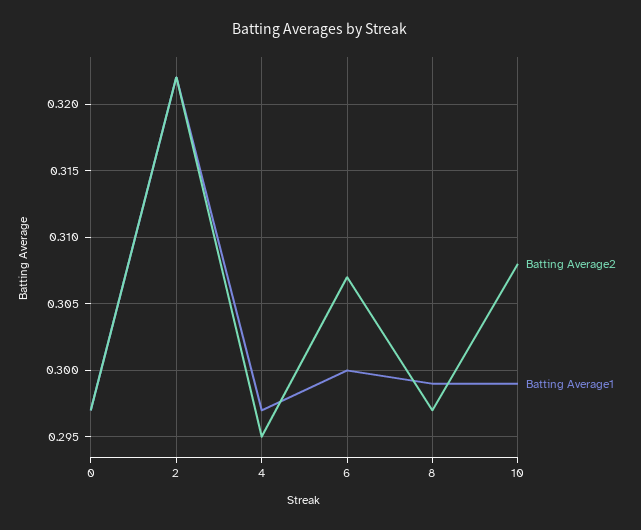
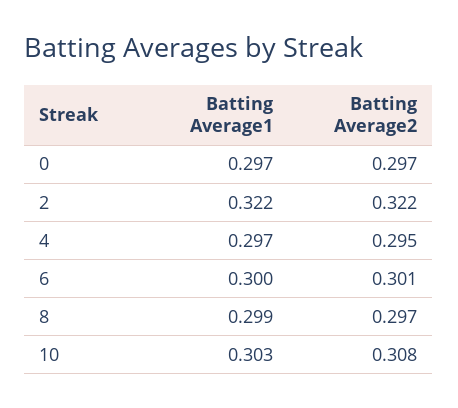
Batting Average2, 6: 0.307 -> 0.301
Batting Average1, 10: 0.299 -> 0.303

